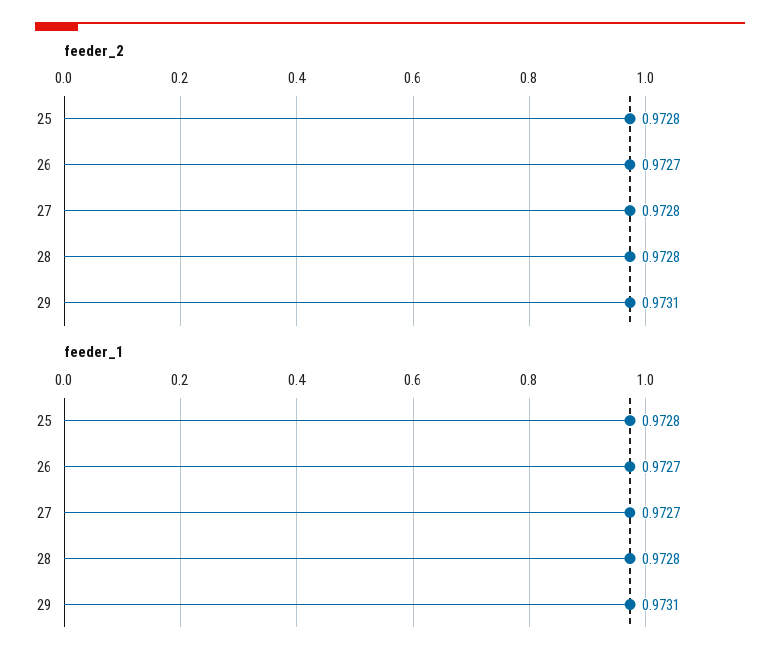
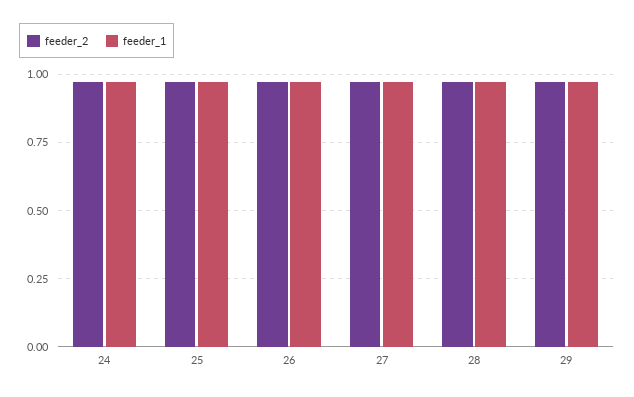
feeder_2, 24: none -> 0.975
feeder_1, 24: none -> 0.975

